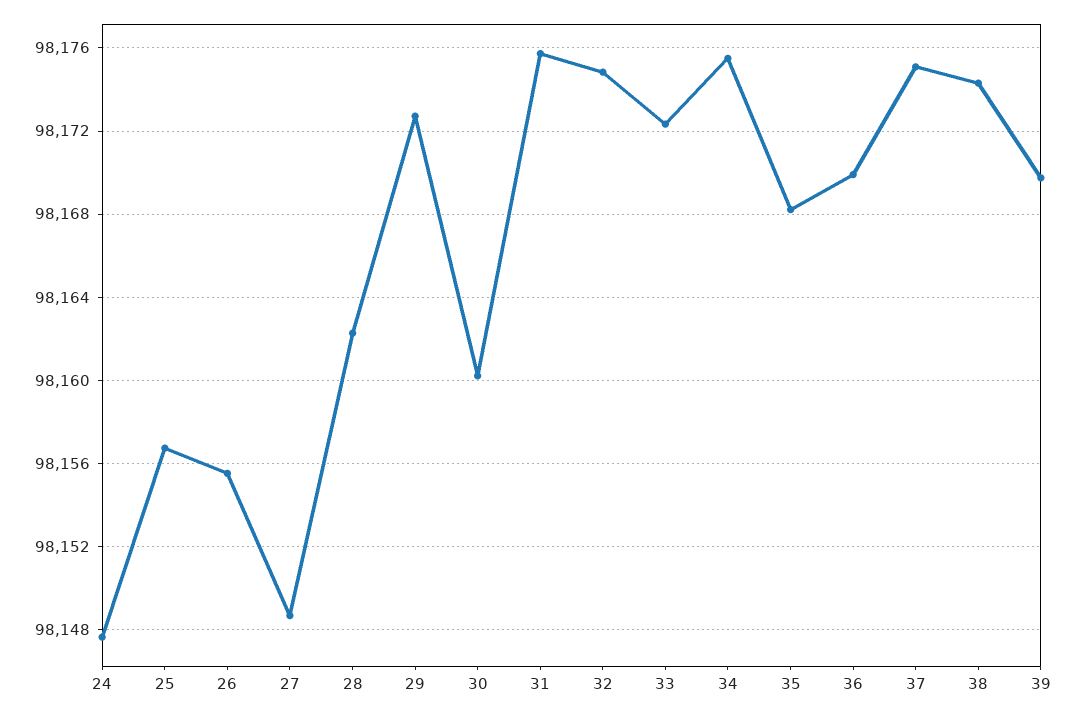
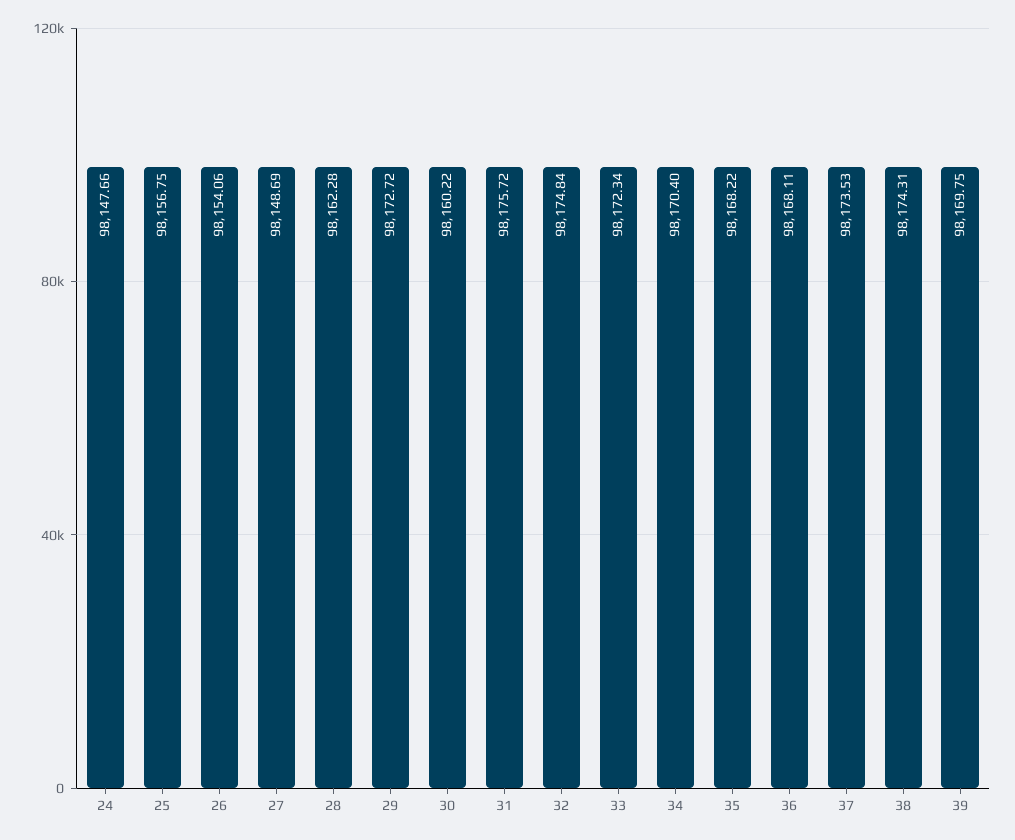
26: 98155.5 -> 98154.06
34: 98175.5 -> 98170.4
36: 98170 -> 98168.11
37: 98175 -> 98173.53

